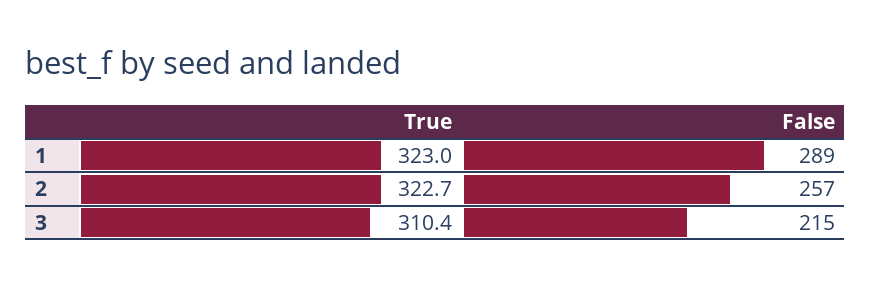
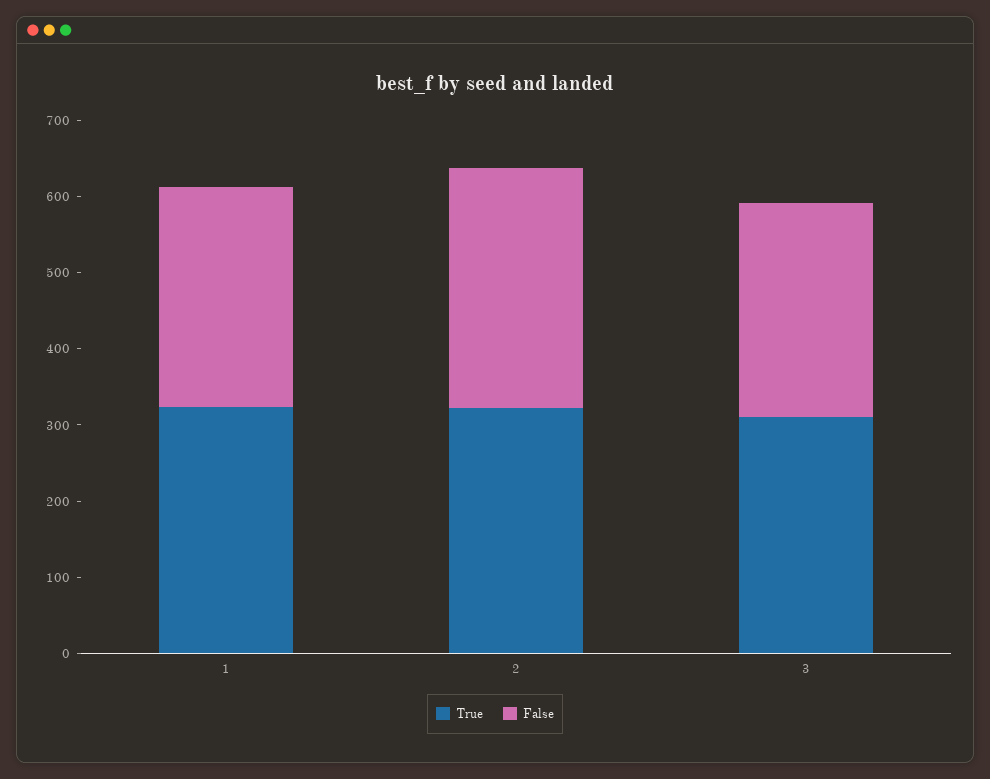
False, 2: 257 -> 320
False, 3: 215 -> 280

